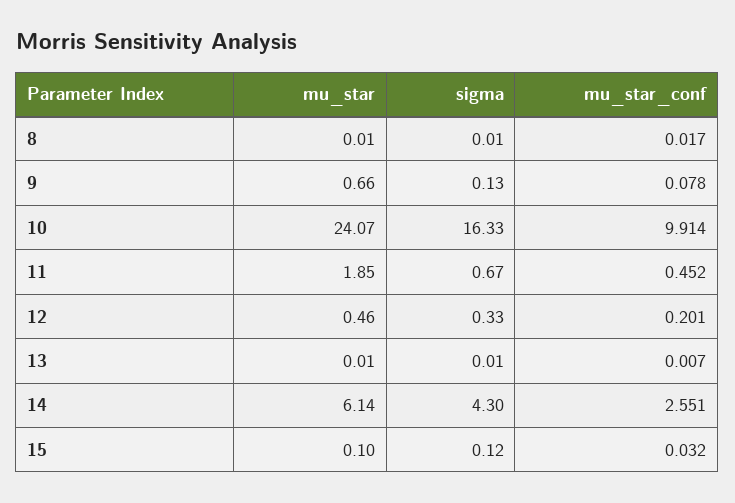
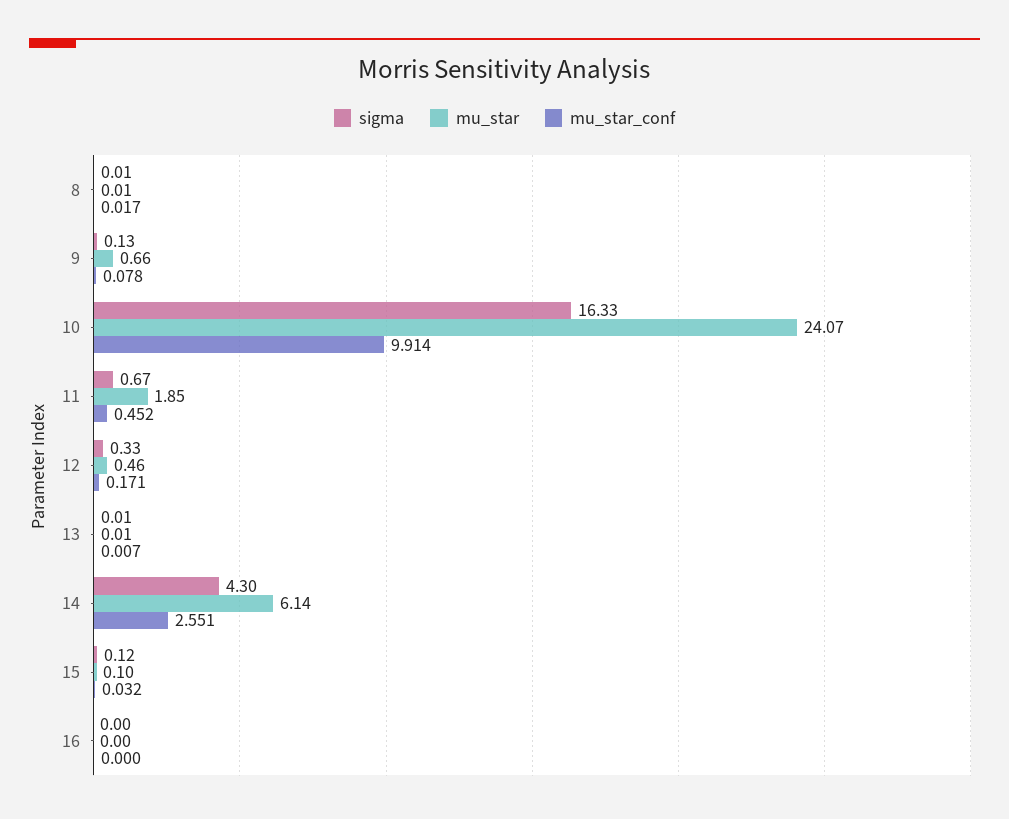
mu_star_conf, 12: 0.201 -> 0.171
sigma, 16: none -> 0
mu_star, 16: none -> 0
mu_star_conf, 16: none -> 0

